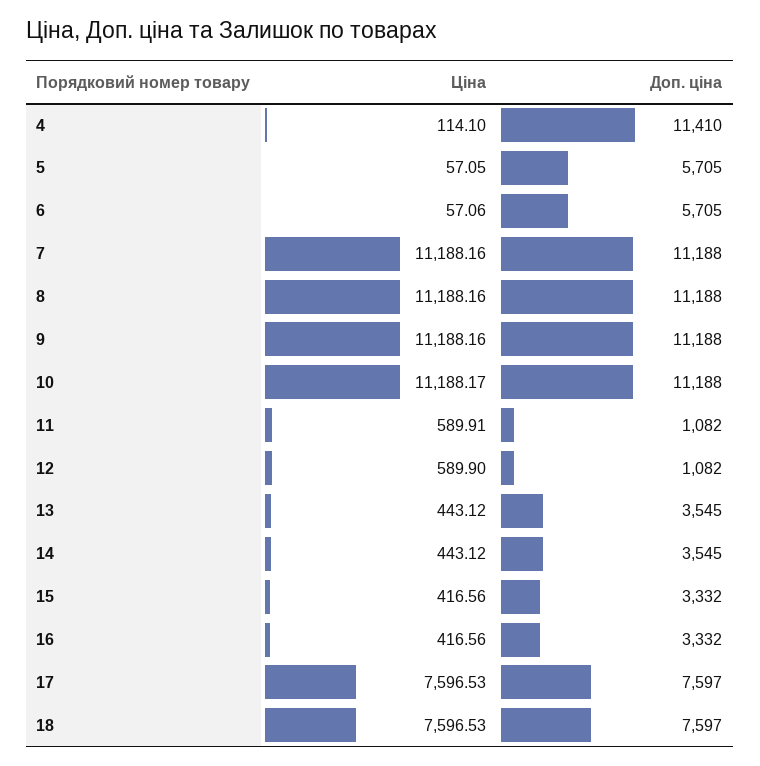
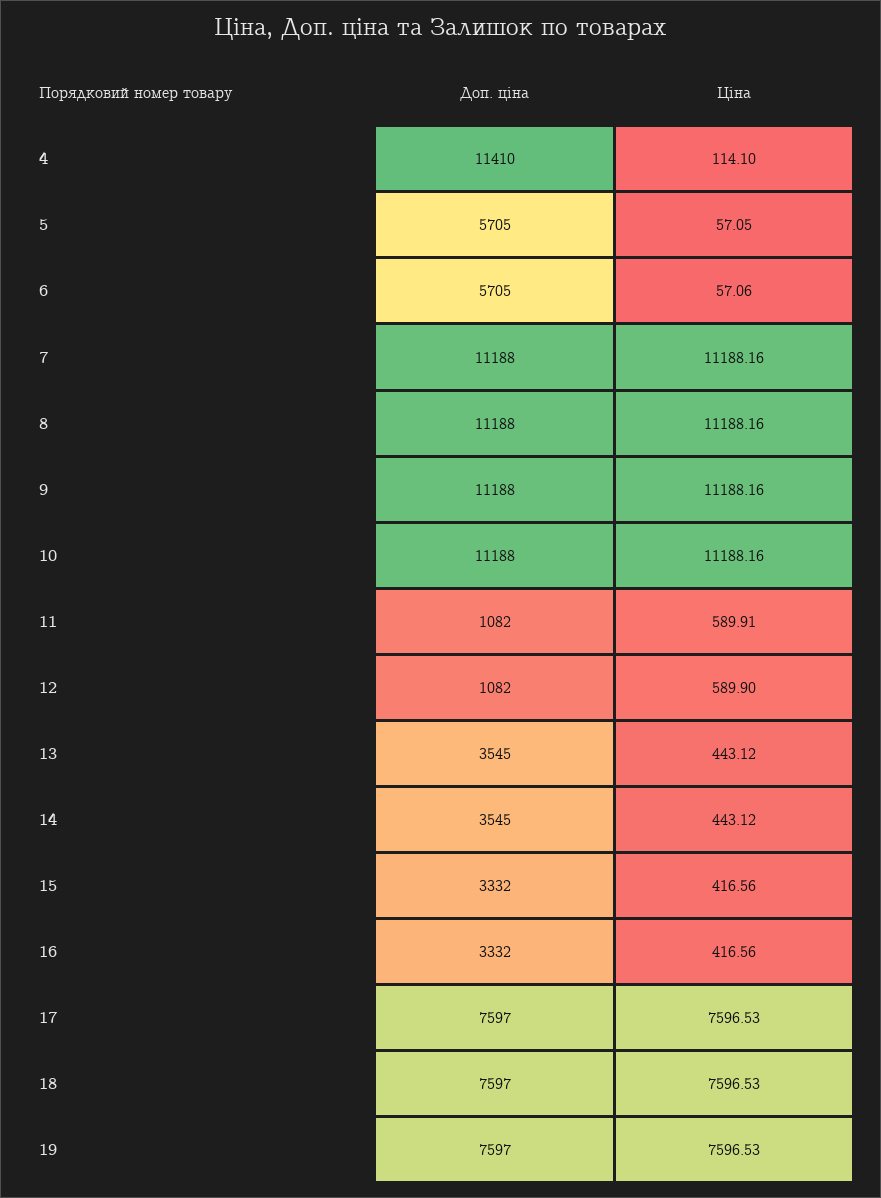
Ціна, 10: 11188.17 -> 11188.16
Доп. ціна, 19: none -> 7597
Ціна, 19: none -> 7596.53

